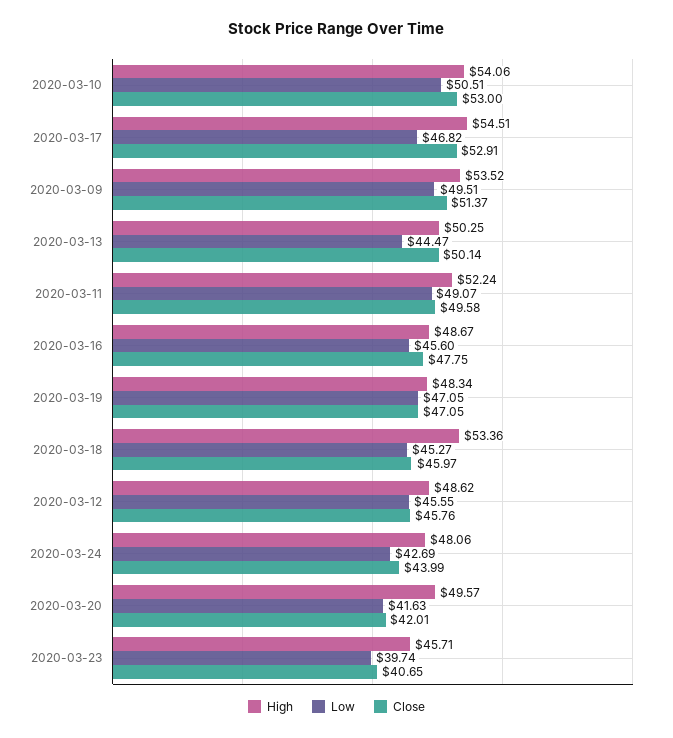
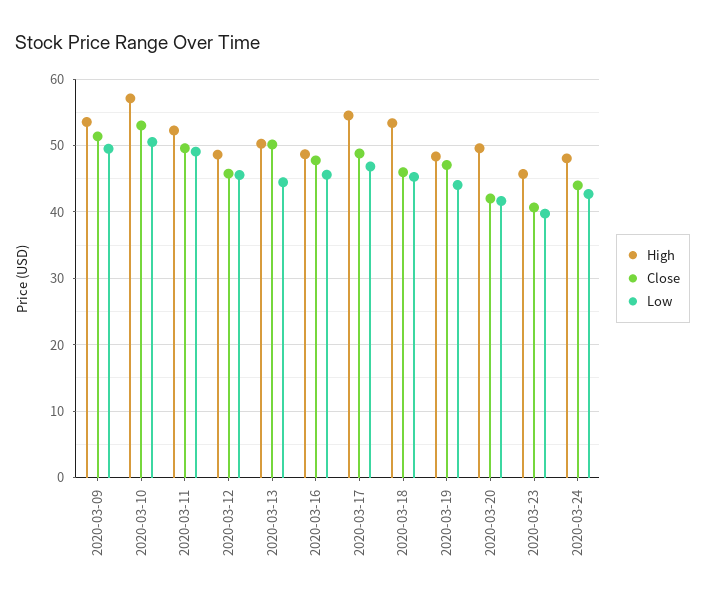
High, 2020-03-10: 54.06 -> 57
Close, 2020-03-17: 52.91 -> 49
Low, 2020-03-19: 47.05 -> 44

